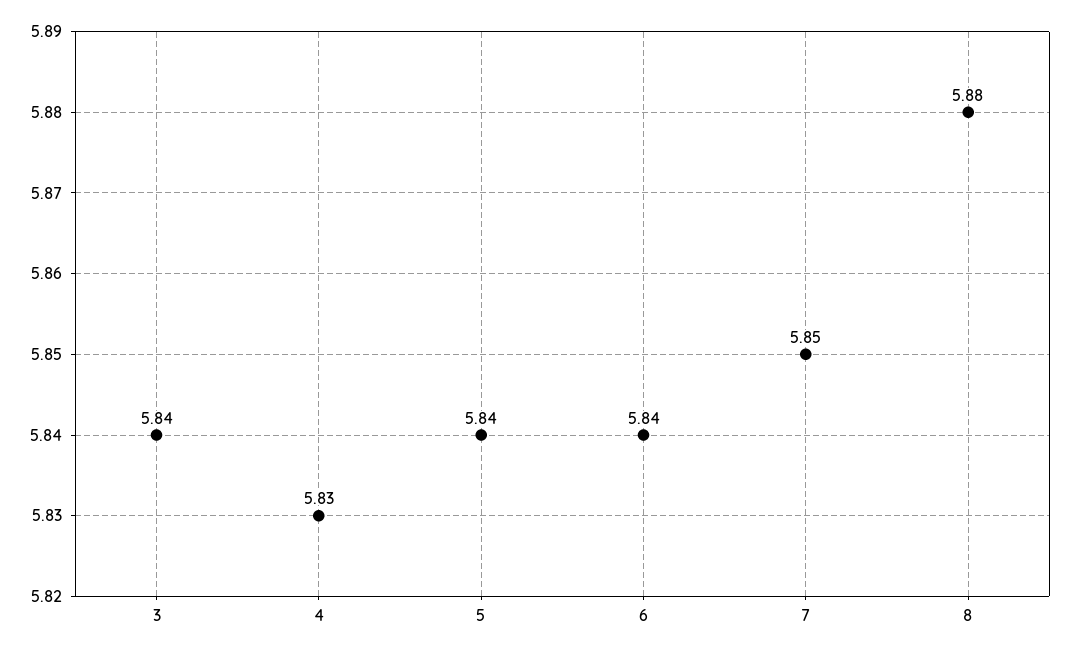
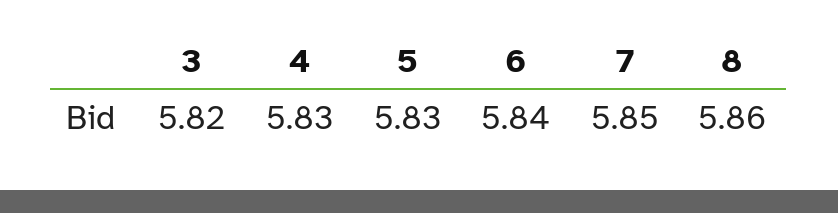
3: 5.84 -> 5.82
5: 5.84 -> 5.83
8: 5.88 -> 5.86

